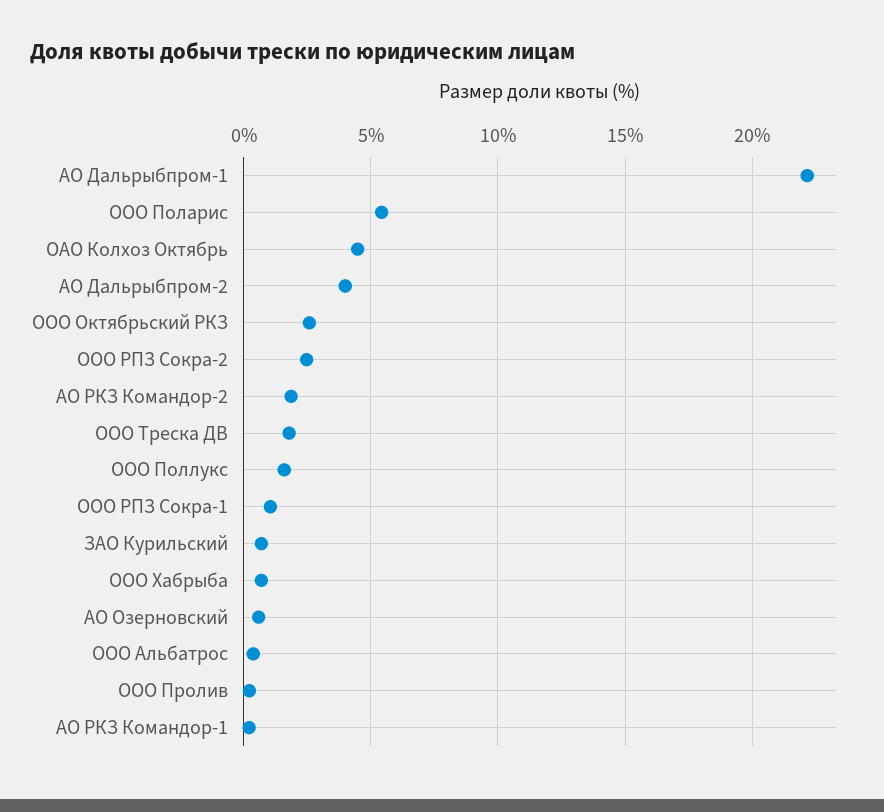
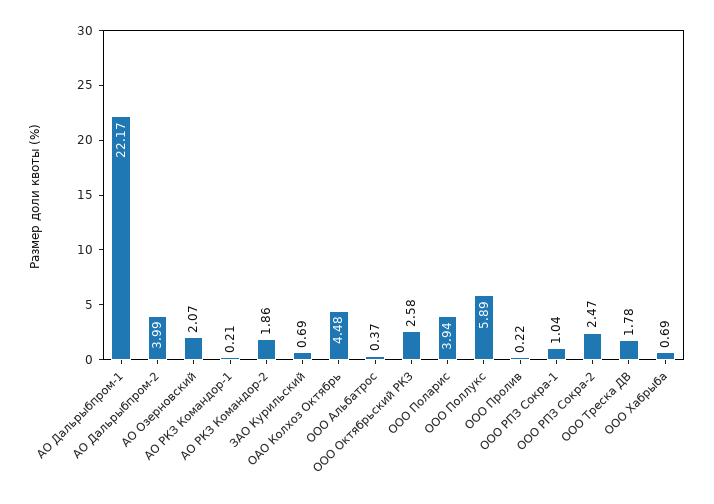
ООО Поларис: 5.5 -> 3.94
ООО Поллукс: 1.5 -> 5.89
АО Озерновский: 0.5 -> 2.07

